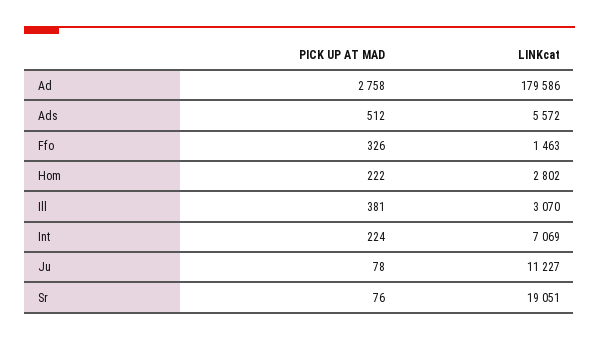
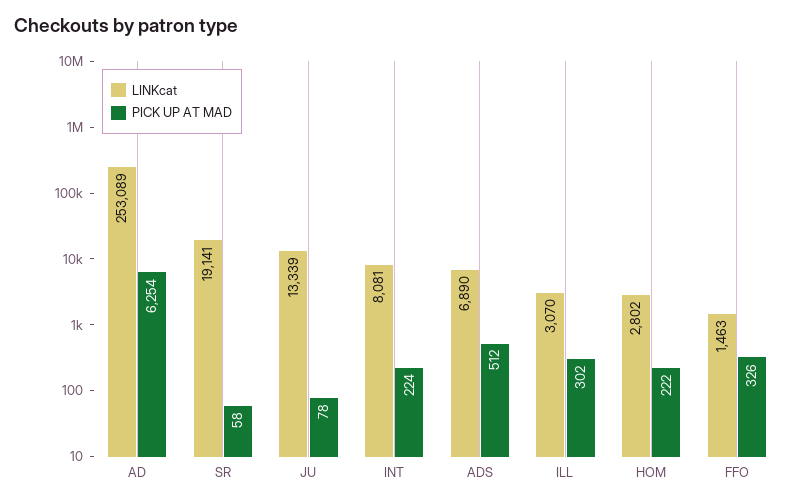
PICK UP AT MAD, Ad: 2758 -> 6254
LINKcat, Ad: 179586 -> 253089
LINKcat, Ads: 5572 -> 6890
PICK UP AT MAD, Ill: 381 -> 302
LINKcat, Int: 7069 -> 8081
LINKcat, Ju: 11227 -> 13339
PICK UP AT MAD, Sr: 76 -> 58
LINKcat, Sr: 19051 -> 19141

